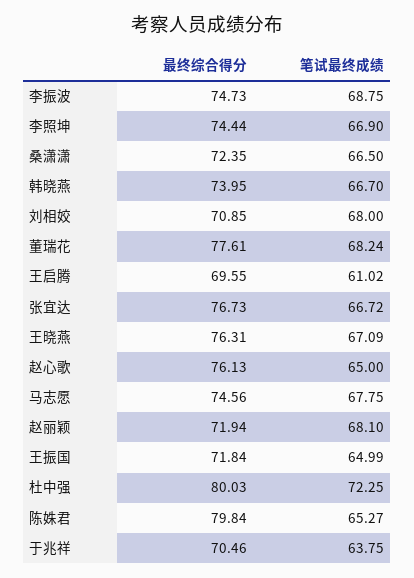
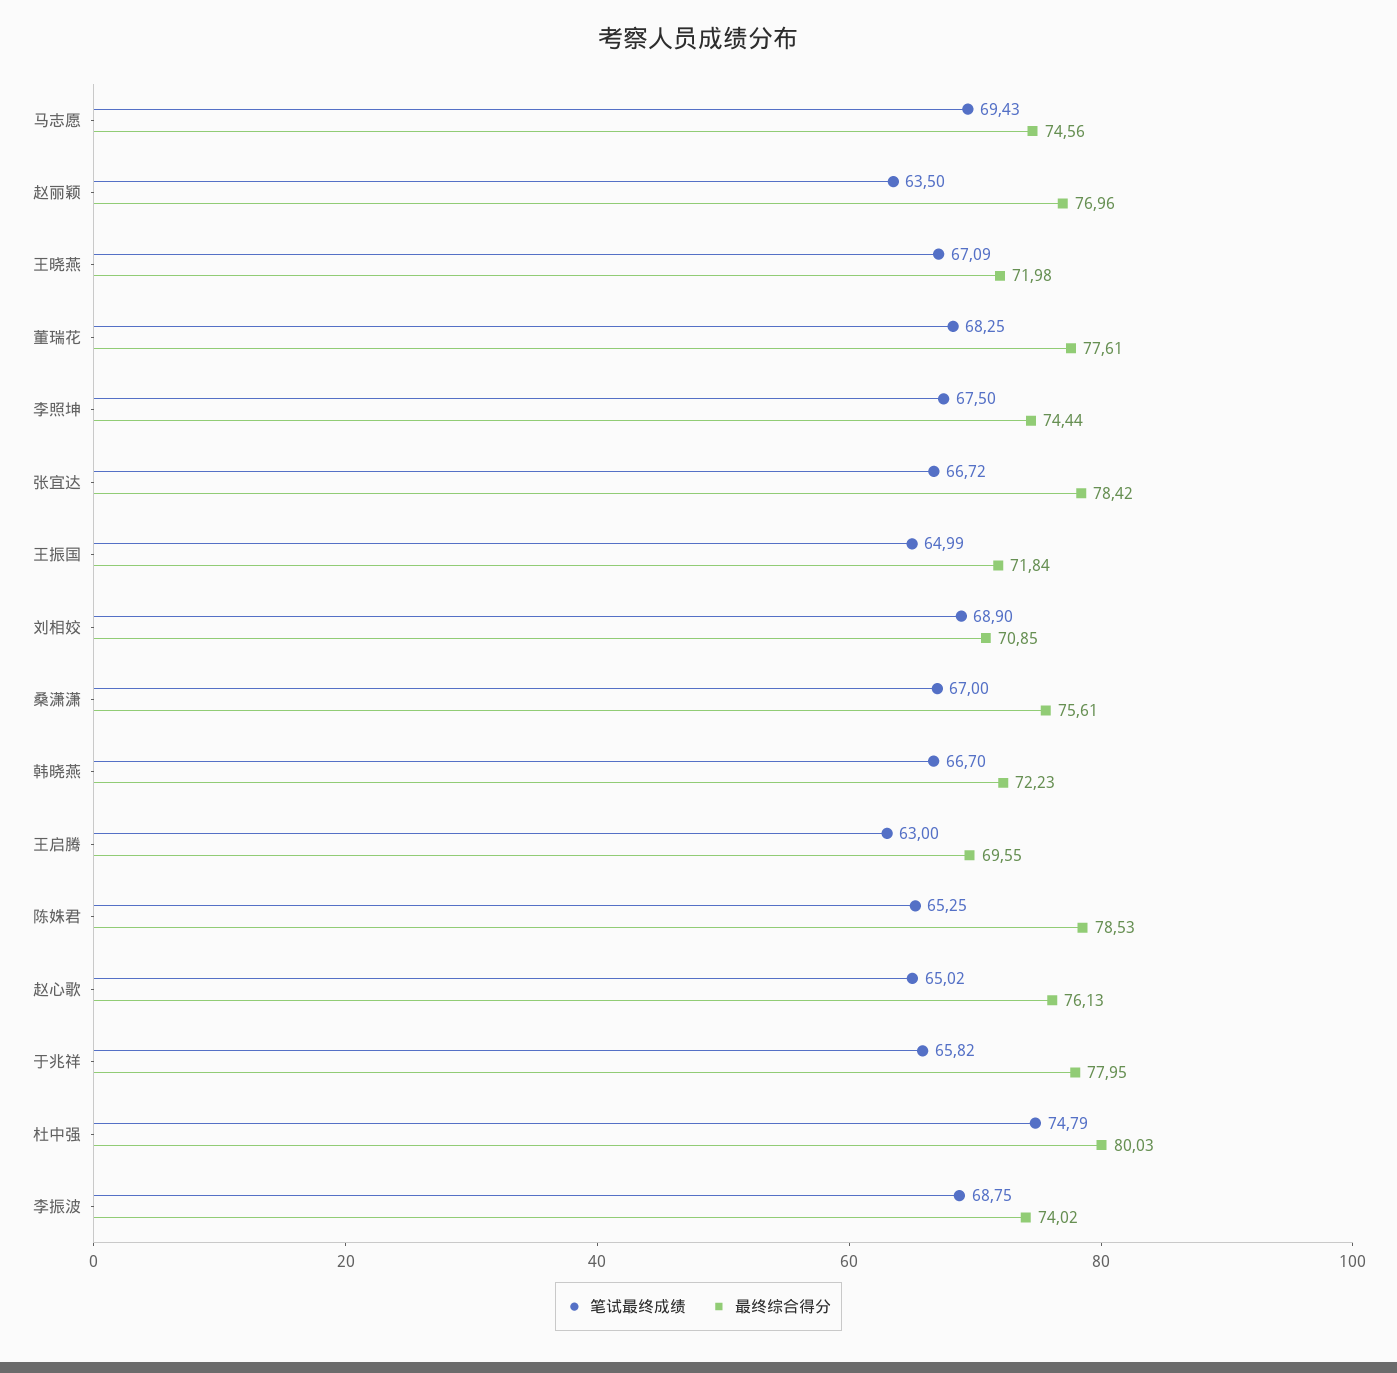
最终综合得分, 李振波: 74.73 -> 74.02
笔试最终成绩, 李照坤: 66.9 -> 67.5
最终综合得分, 桑潇潇: 72.35 -> 75.61
笔试最终成绩, 桑潇潇: 66.5 -> 67
最终综合得分, 韩晓燕: 73.95 -> 72.23
笔试最终成绩, 刘相姣: 68 -> 68.9
笔试最终成绩, 董瑞花: 68.24 -> 68.25
笔试最终成绩, 王启腾: 61.02 -> 63
最终综合得分, 张宜达: 76.73 -> 78.42
最终综合得分, 王晓燕: 76.31 -> 71.98
笔试最终成绩, 赵心歌: 65 -> 65.02
笔试最终成绩, 马志愿: 67.75 -> 69.43
最终综合得分, 赵丽颖: 71.94 -> 76.96
笔试最终成绩, 赵丽颖: 68.1 -> 63.5
笔试最终成绩, 杜中强: 72.25 -> 74.79
最终综合得分, 陈姝君: 79.84 -> 78.53
笔试最终成绩, 陈姝君: 65.27 -> 65.25
最终综合得分, 于兆祥: 70.46 -> 77.95
笔试最终成绩, 于兆祥: 63.75 -> 65.82

